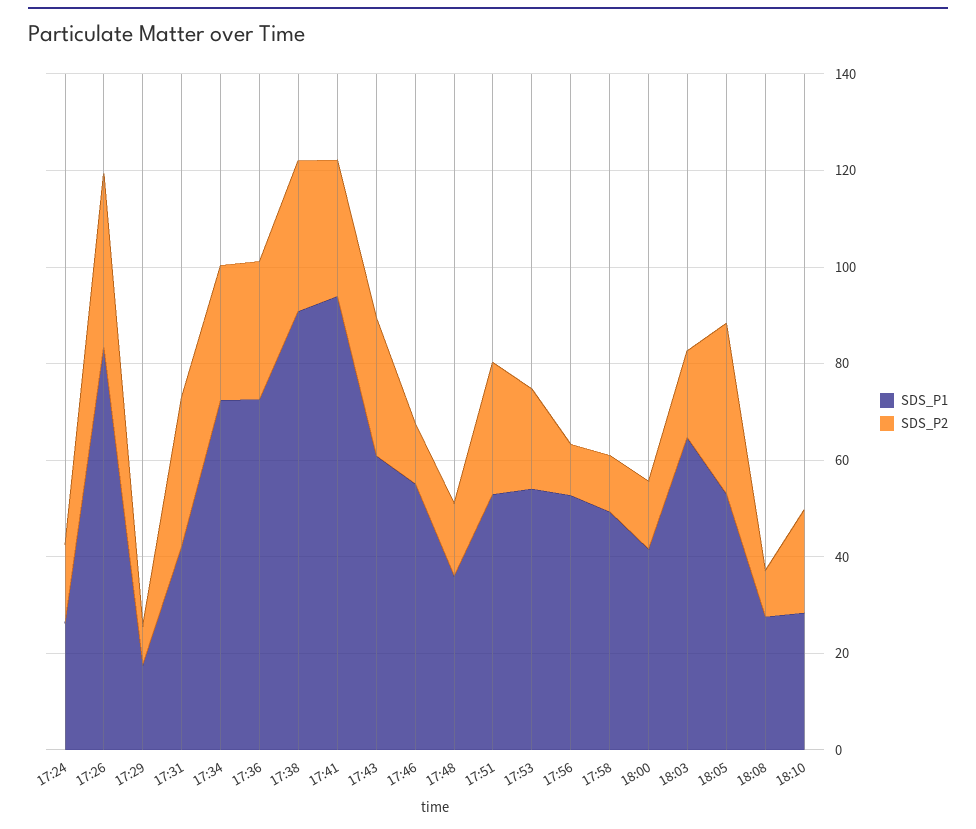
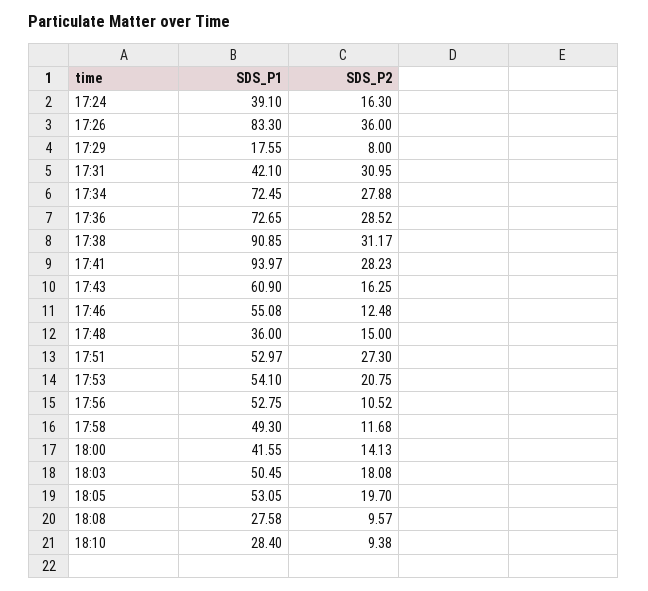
SDS_P1, 17:24: 25 -> 39.1
SDS_P2, 17:43: 30 -> 16.25
SDS_P1, 18:03: 65 -> 50.45
SDS_P2, 18:05: 35 -> 19.7
SDS_P2, 18:10: 20 -> 9.38

